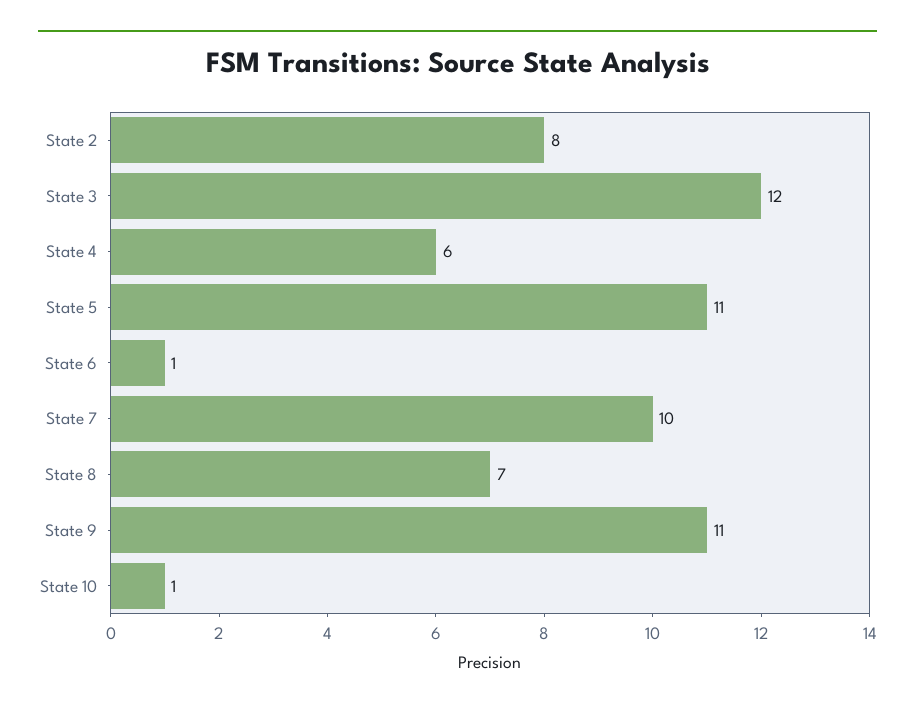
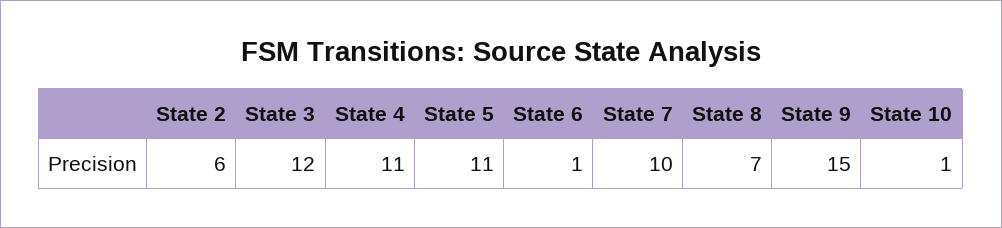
State 2: 8 -> 6
State 4: 6 -> 11
State 9: 11 -> 15

